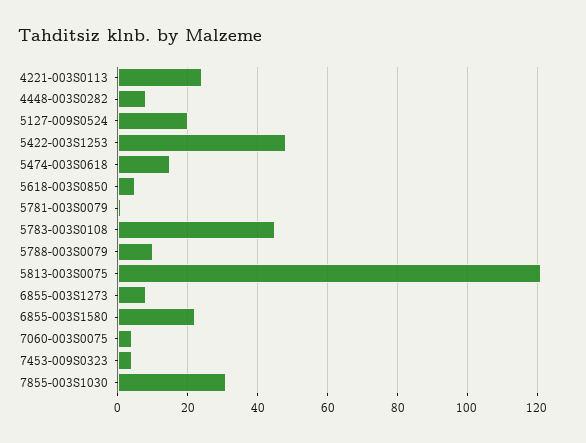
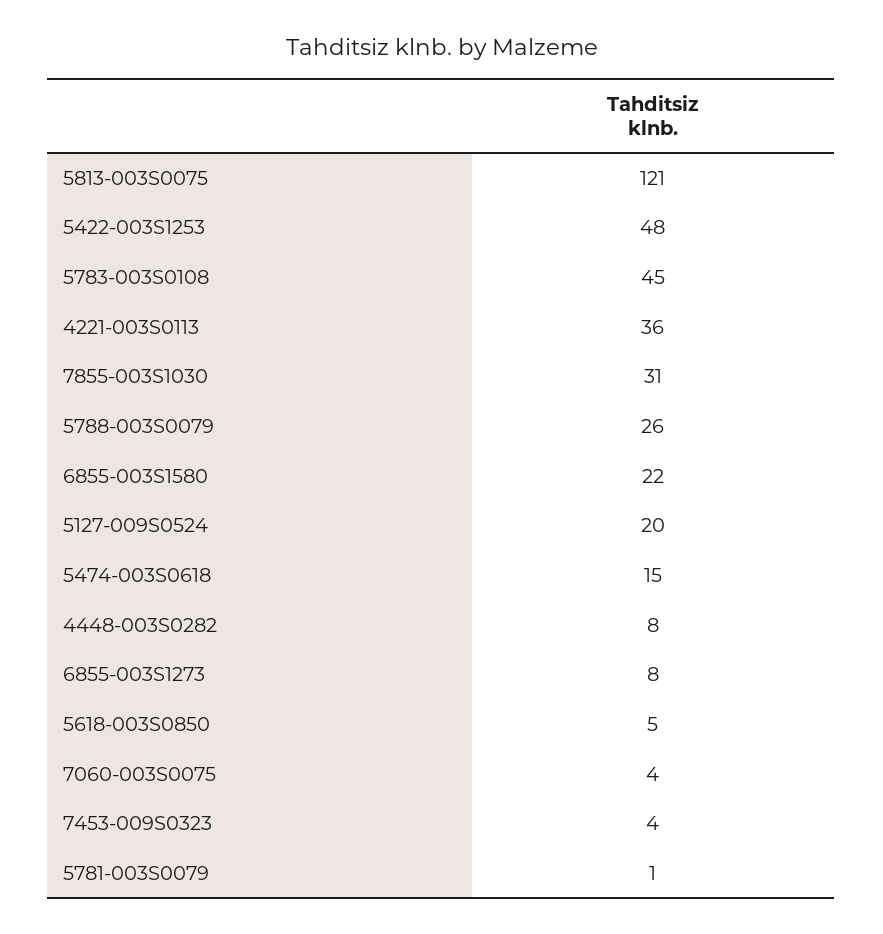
4221-003S0113: 25 -> 36
5788-003S0079: 10 -> 26

